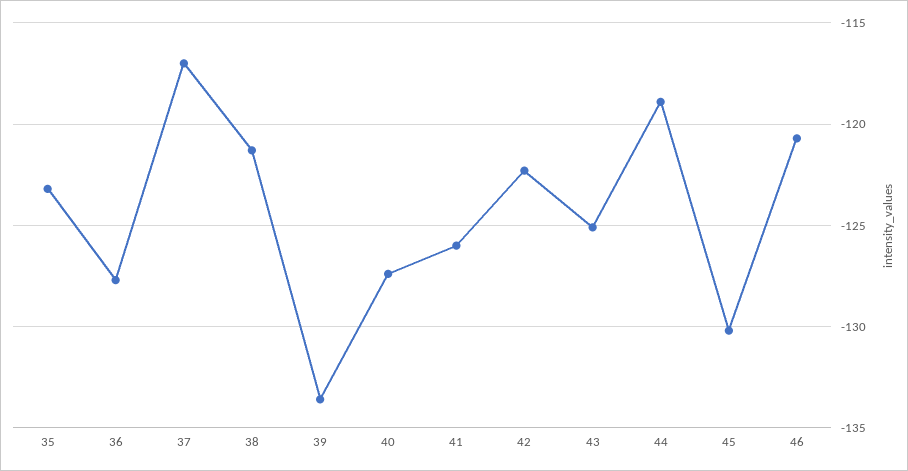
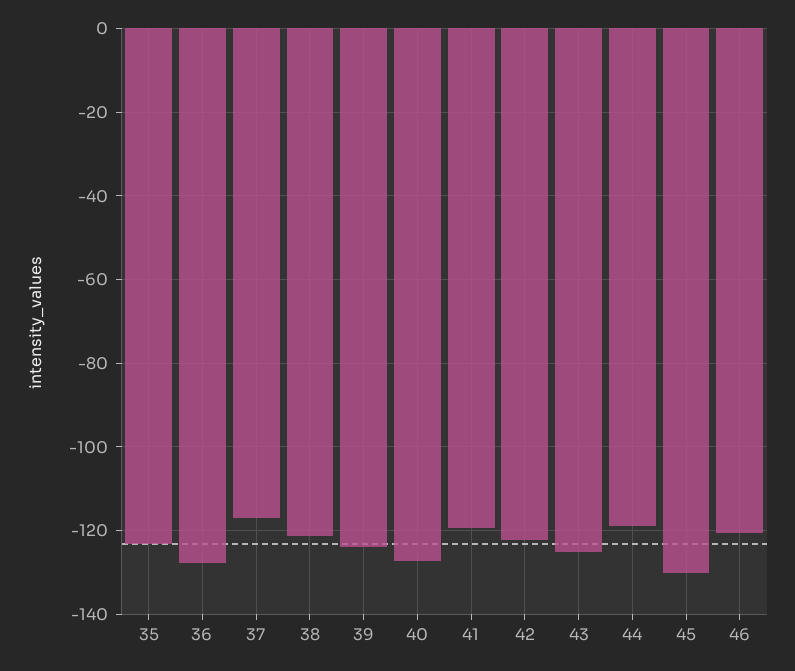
39: -133.5 -> -124
41: -126 -> -120

